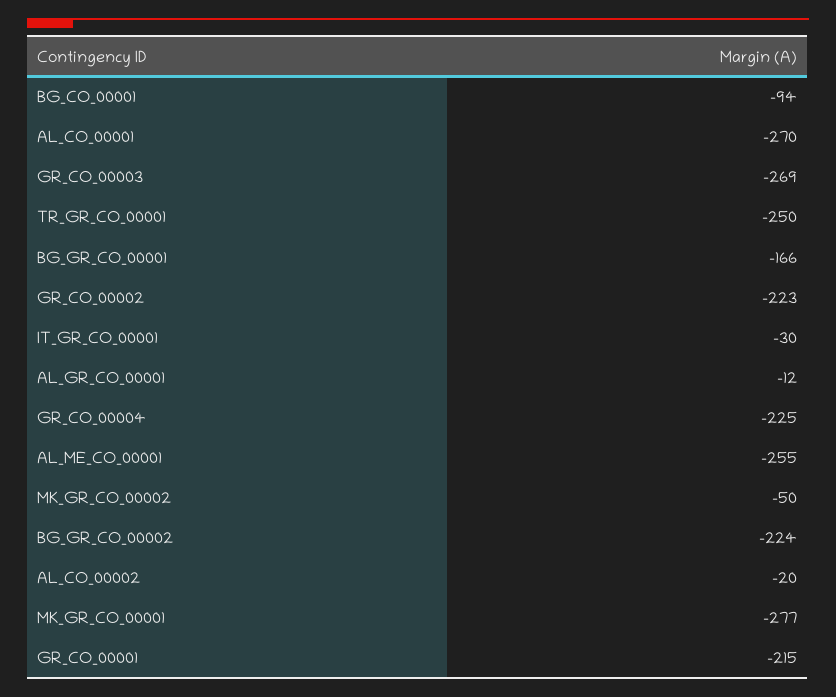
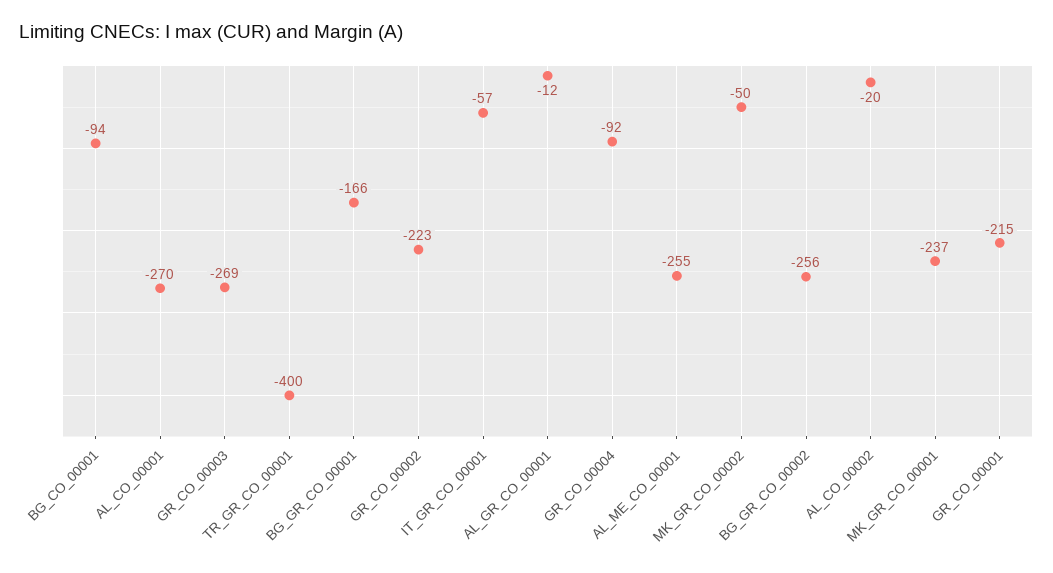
TR_GR_CO_00001: -250 -> -400
IT_GR_CO_00001: -30 -> -57
GR_CO_00004: -225 -> -92
BG_GR_CO_00002: -224 -> -256
MK_GR_CO_00001: -277 -> -237

